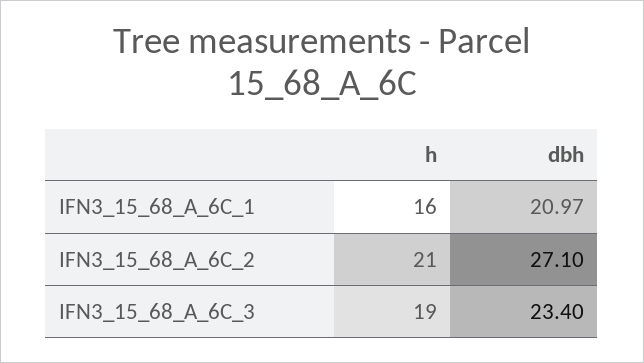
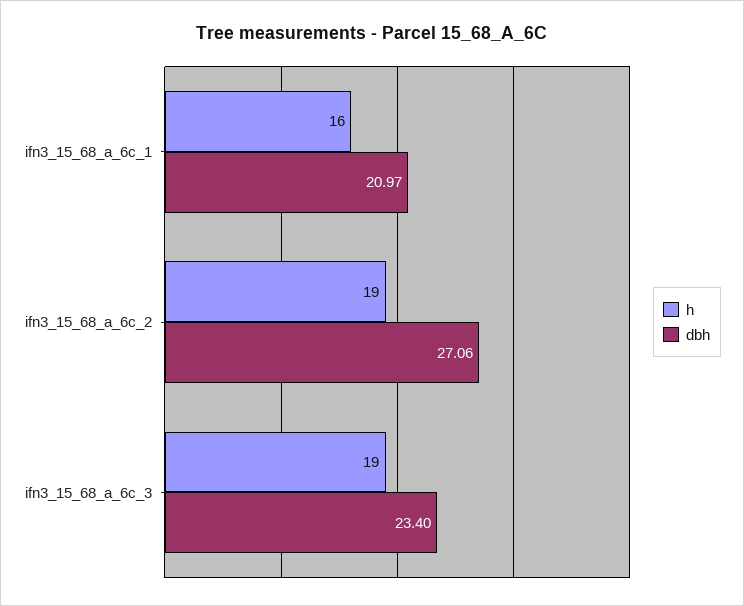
h, IFN3_15_68_A_6C_2: 21 -> 19
dbh, IFN3_15_68_A_6C_2: 27.1 -> 27.06

